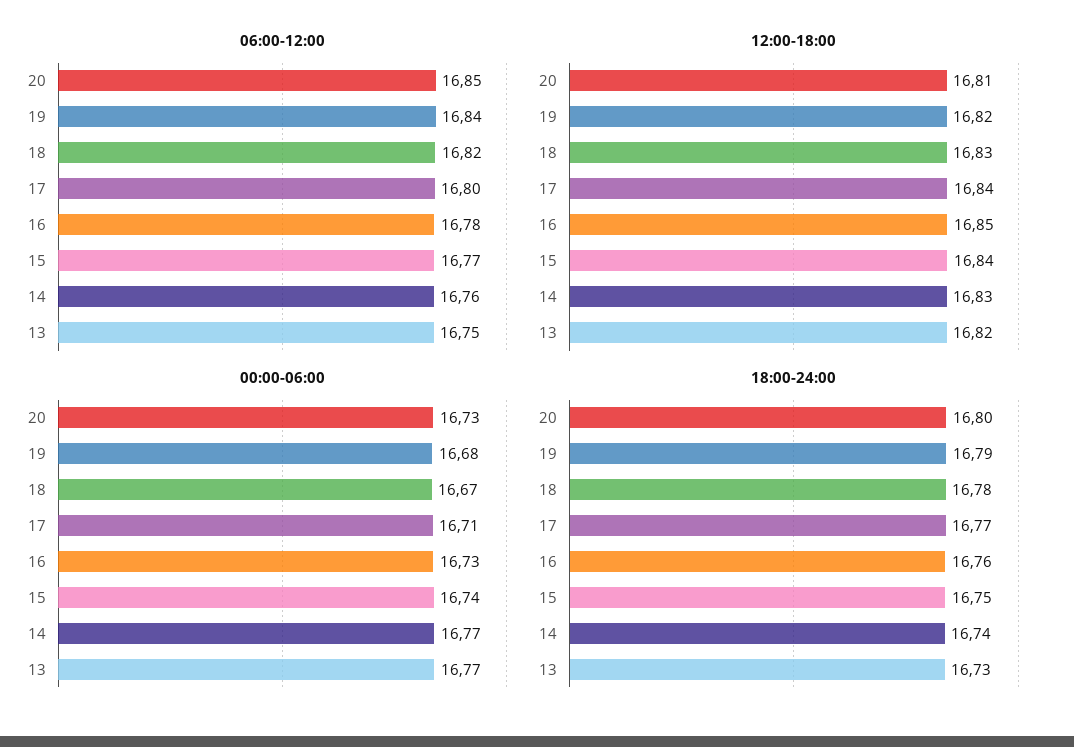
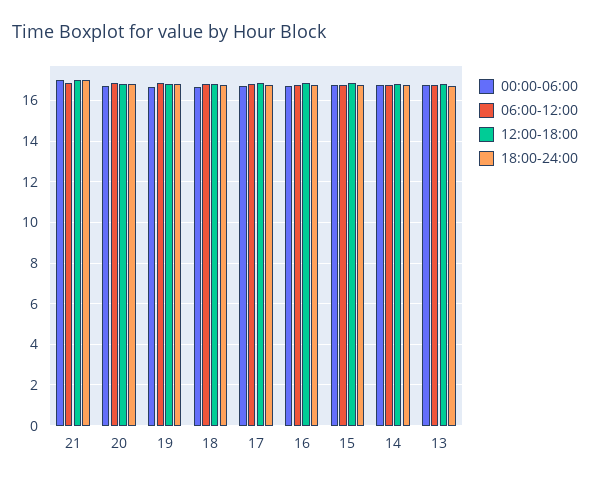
00:00-06:00, 21: none -> 17
06:00-12:00, 21: none -> 17
12:00-18:00, 21: none -> 17
18:00-24:00, 21: none -> 17

